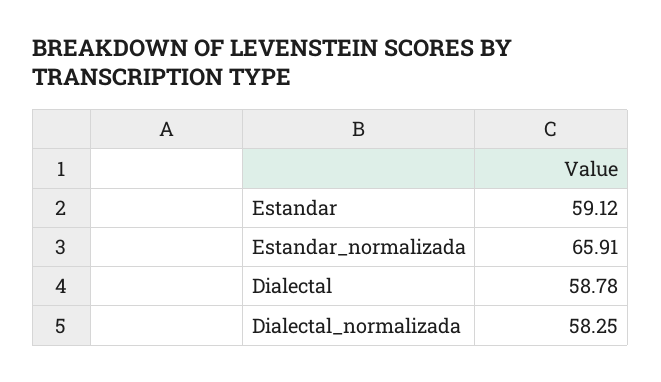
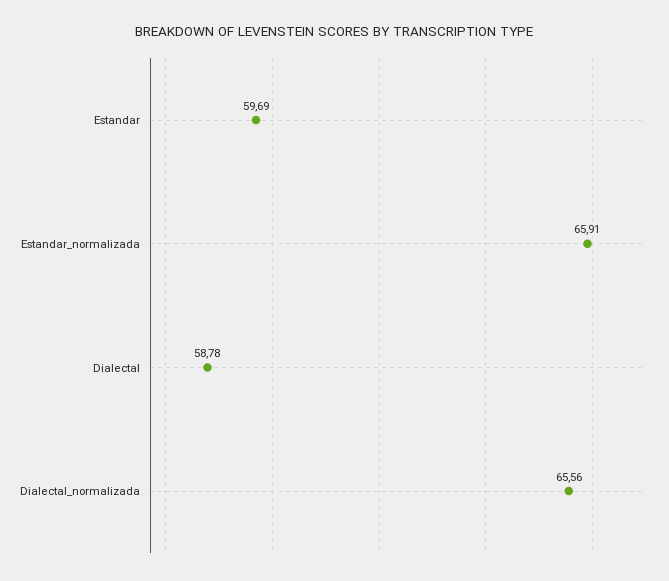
Estandar: 59.12 -> 59.69
Dialectal_normalizada: 58.25 -> 65.56

